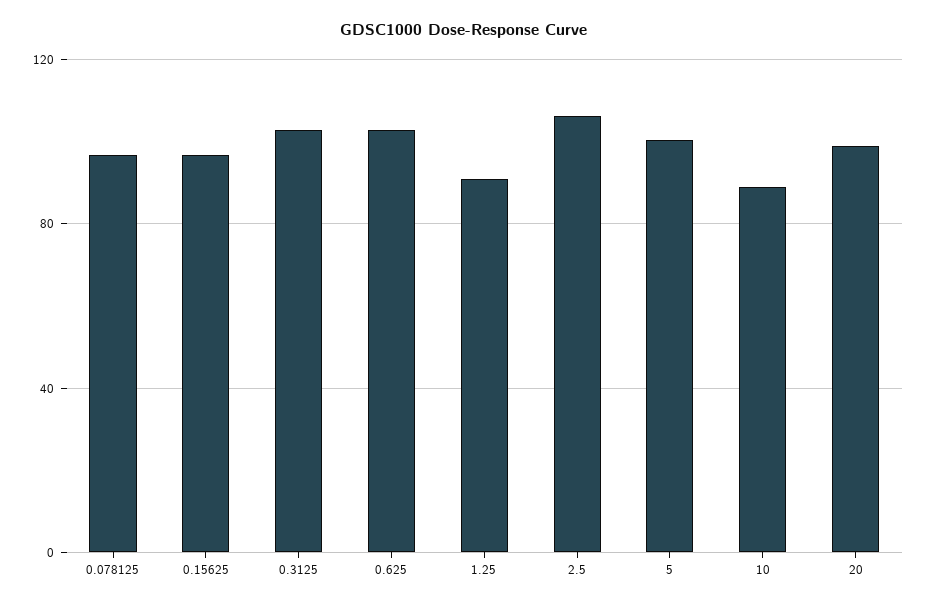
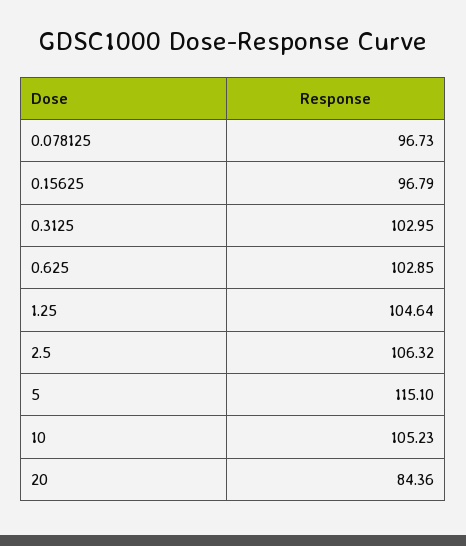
1.25: 90 -> 104.64
5: 100 -> 115.1
10: 90 -> 105.23
20: 100 -> 84.36

